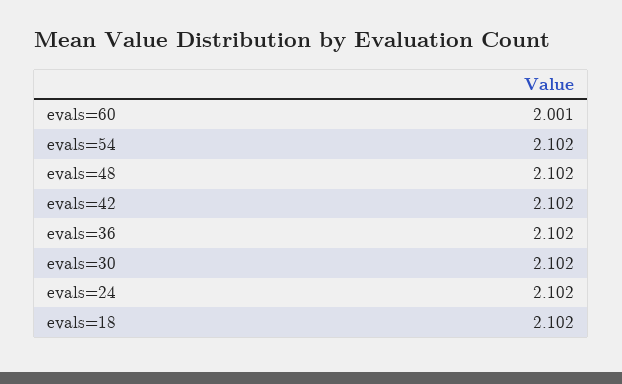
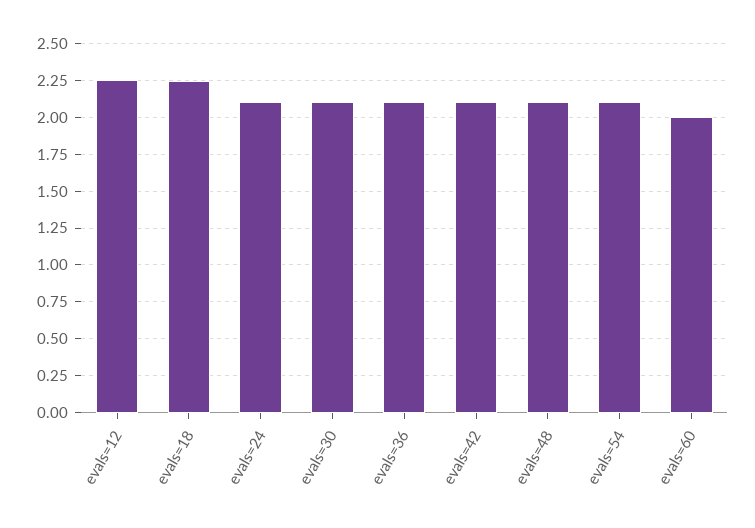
evals=18: 2.102 -> 2.25
evals=12: none -> 2.25

